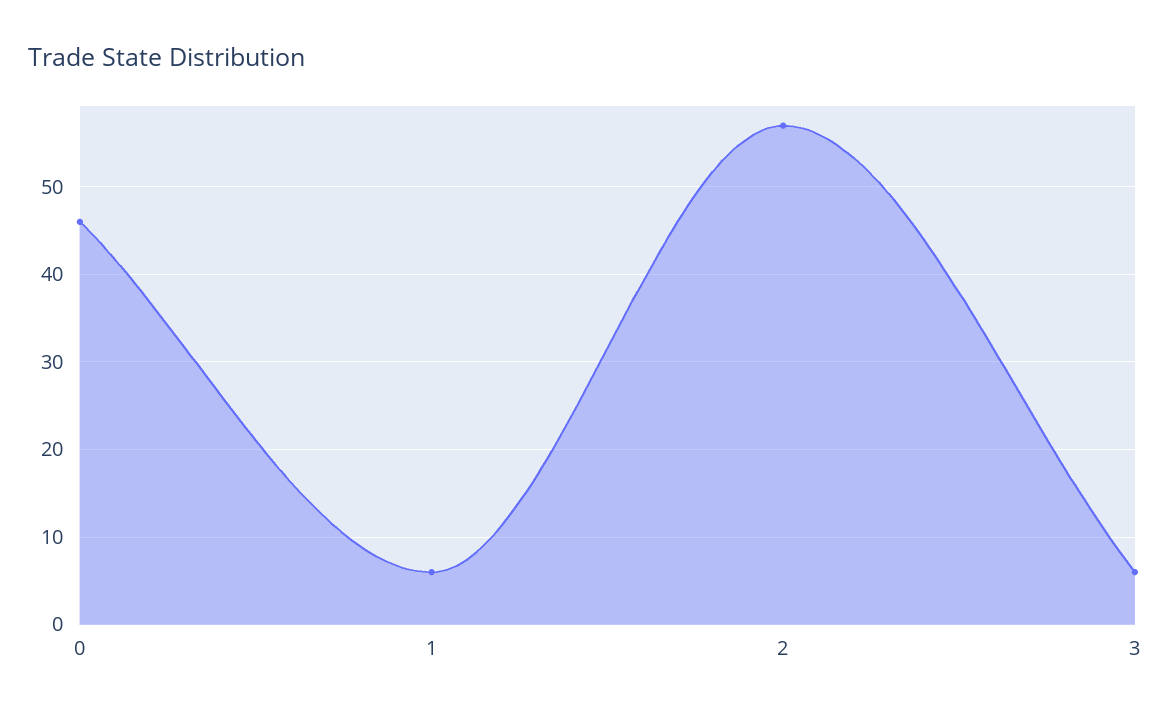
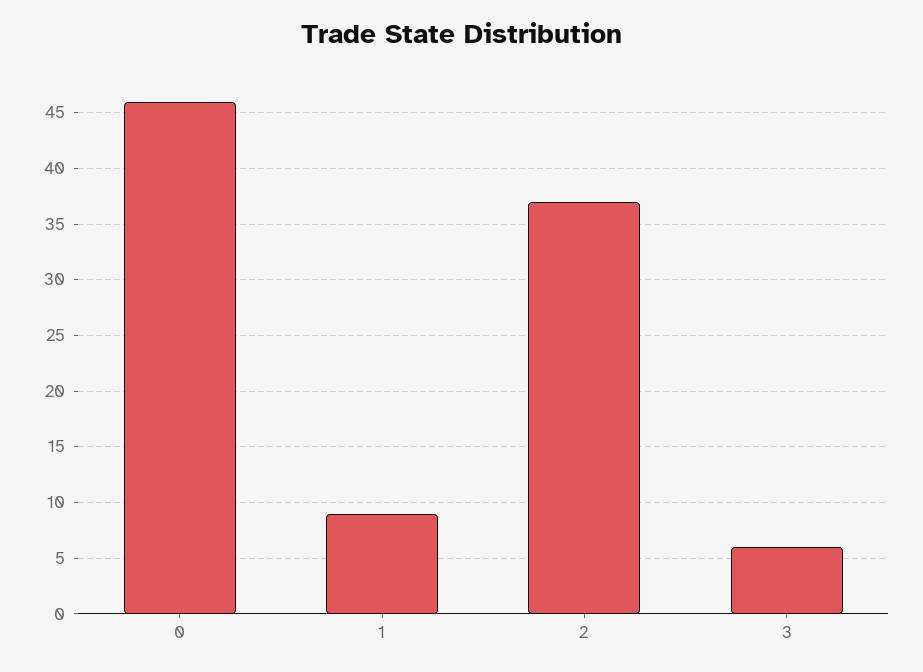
1: 6 -> 9
2: 57 -> 37

